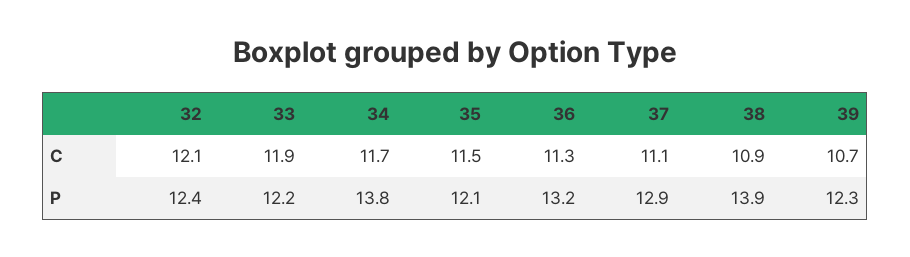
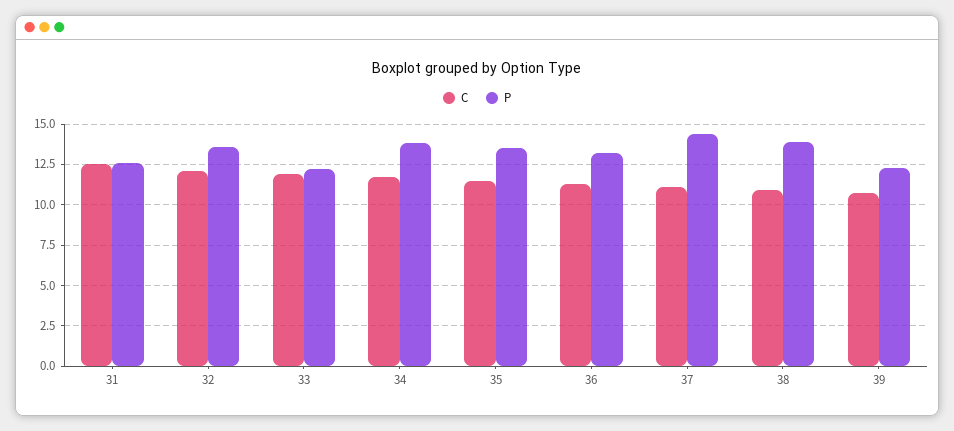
P, 32: 12.4 -> 13.5
P, 35: 12.1 -> 13.5
P, 37: 12.9 -> 14.5
C, 31: none -> 12.5
P, 31: none -> 12.5

